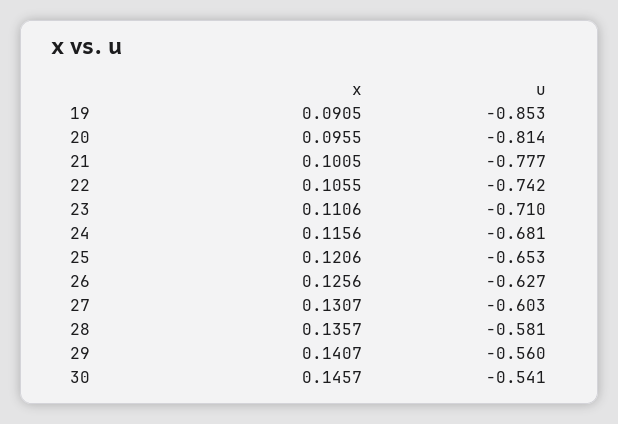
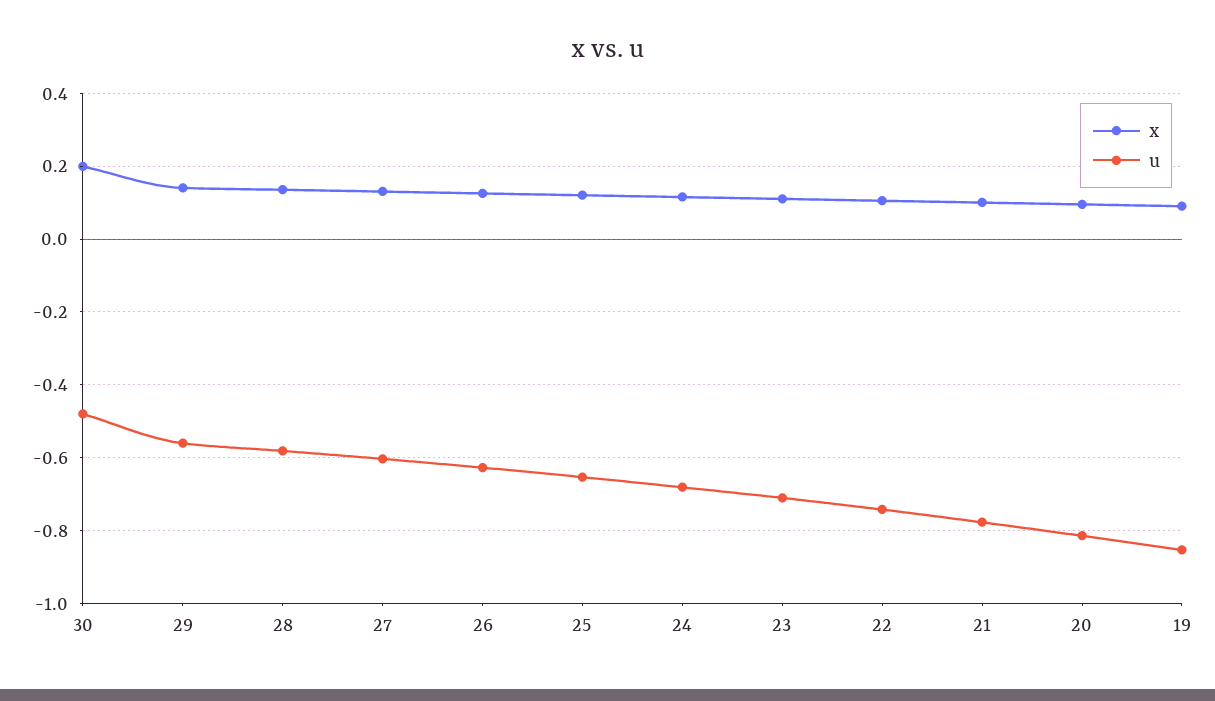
x, 30: 0.1457 -> 0.2
u, 30: -0.541 -> -0.48

